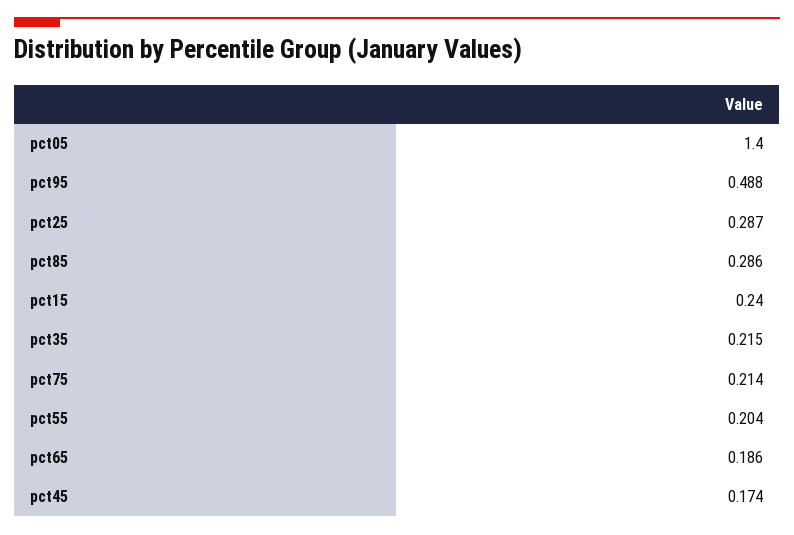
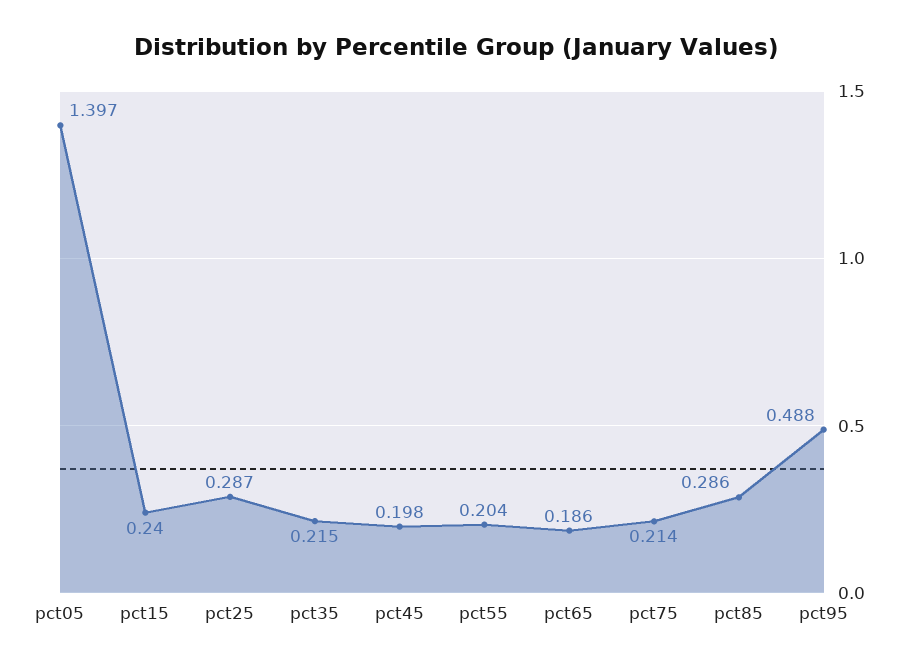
pct05: 1.4 -> 1.397
pct45: 0.174 -> 0.198

